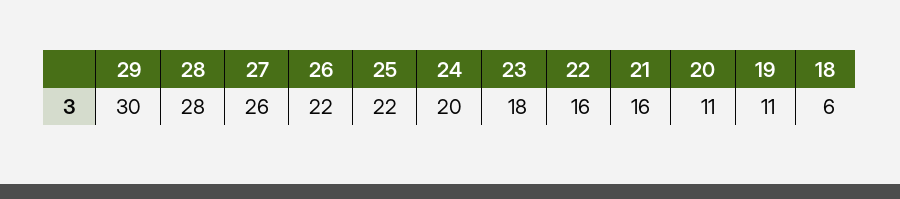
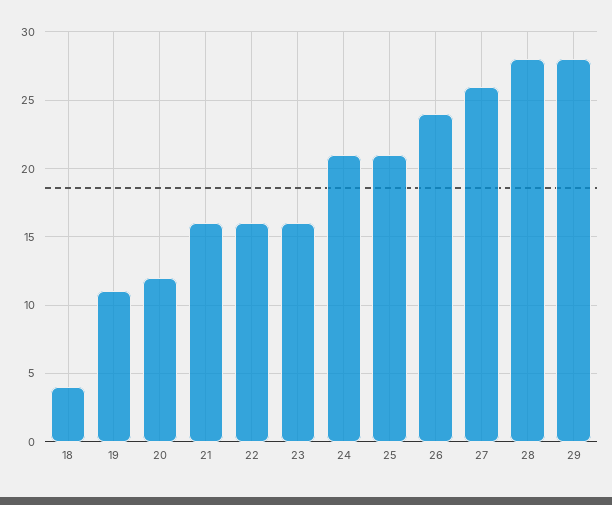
29: 30 -> 28
26: 22 -> 24
25: 22 -> 21
24: 20 -> 21
23: 18 -> 16
20: 11 -> 12
18: 6 -> 4

